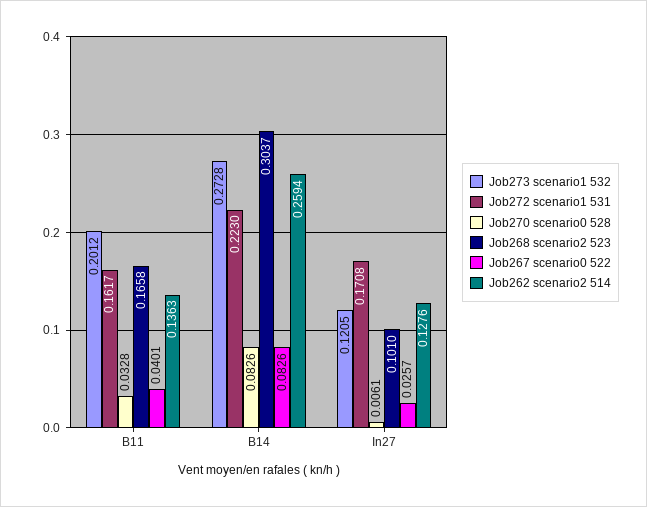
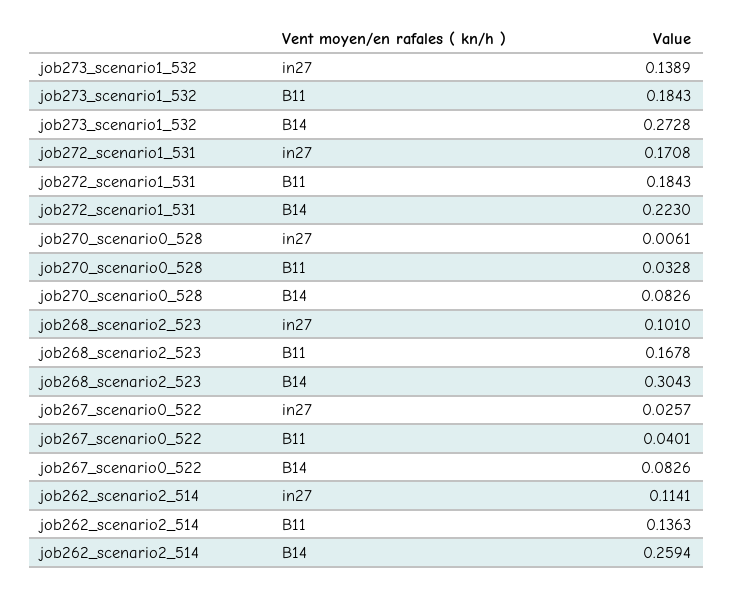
Job273 scenario1 532, B11: 0.2012 -> 0.1843
Job272 scenario1 531, B11: 0.1617 -> 0.1843
Job268 scenario2 523, B11: 0.1658 -> 0.1678
Job268 scenario2 523, B14: 0.3037 -> 0.3043
Job273 scenario1 532, In27: 0.1205 -> 0.1389
Job262 scenario2 514, In27: 0.1276 -> 0.1141

